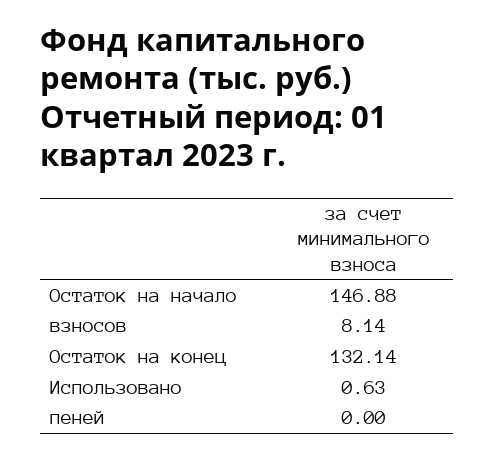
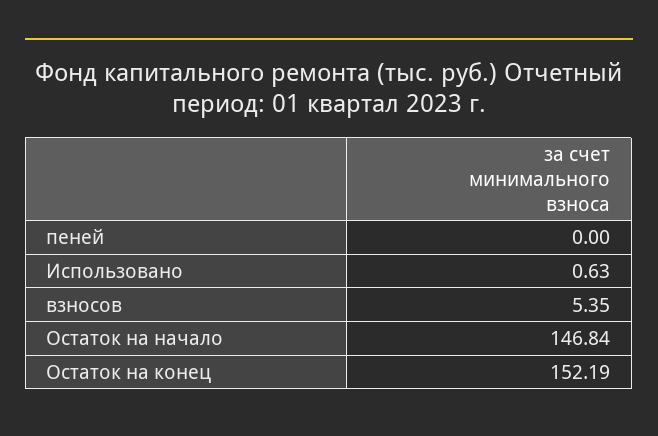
Остаток на начало: 146.88 -> 146.84
взносов: 8.14 -> 5.35
Остаток на конец: 132.14 -> 152.19

